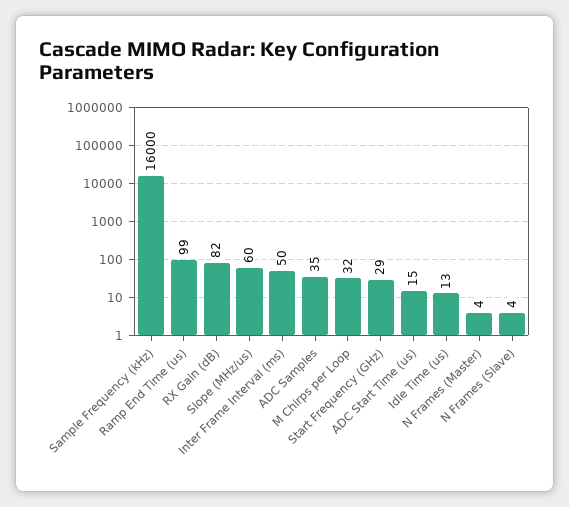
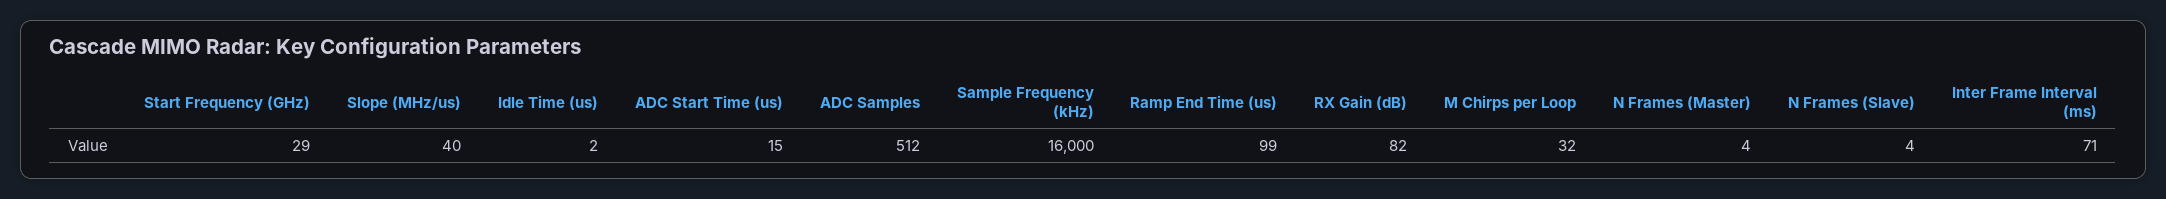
Slope (MHz/us): 60 -> 40
Inter Frame Interval (ms): 50 -> 71
ADC Samples: 35 -> 512
Idle Time (us): 13 -> 2

